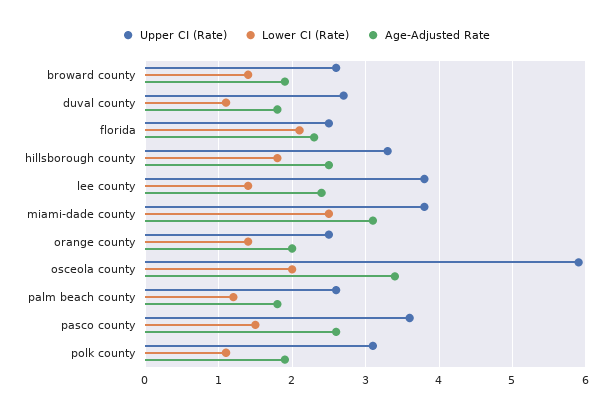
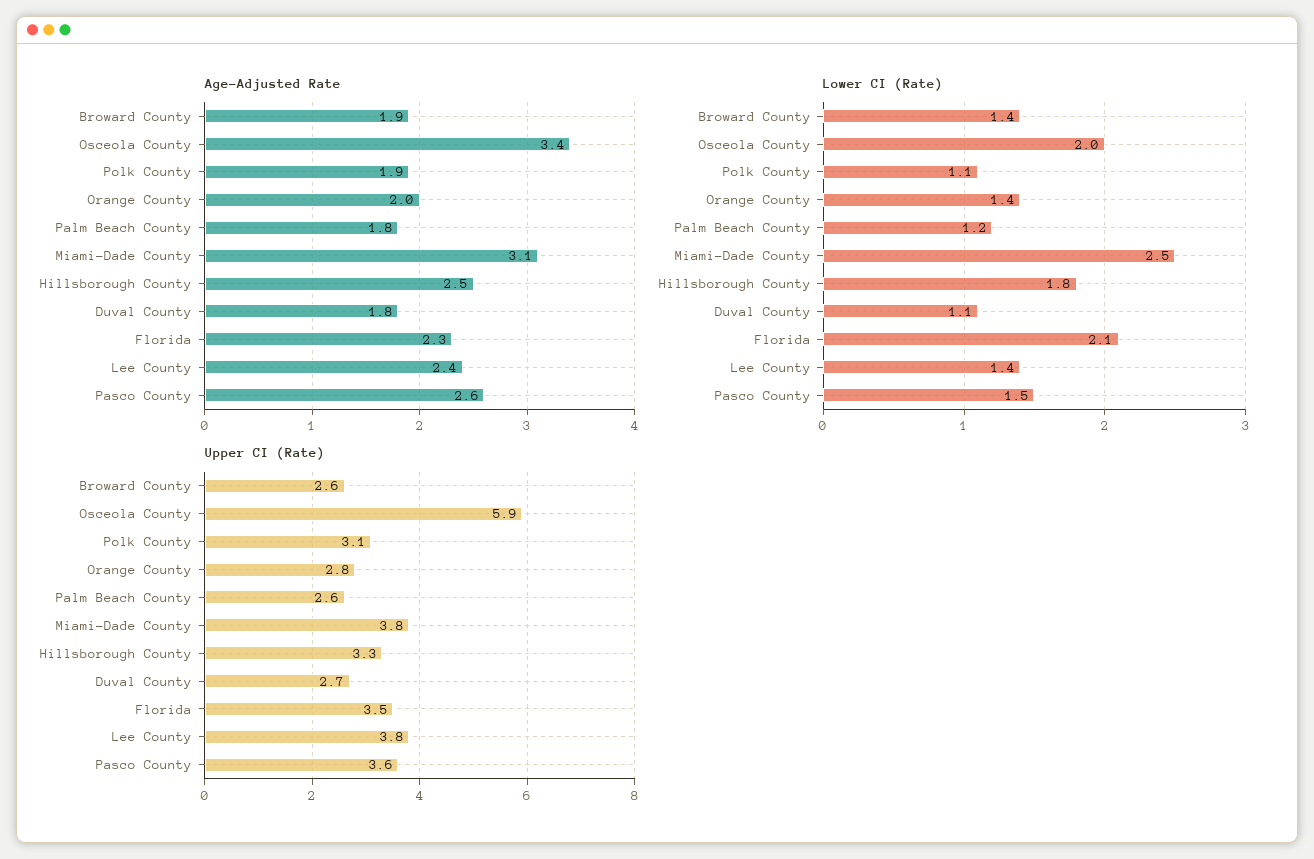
Upper CI (Rate), florida: 2.5 -> 3.5
Upper CI (Rate), orange county: 2.5 -> 2.8

